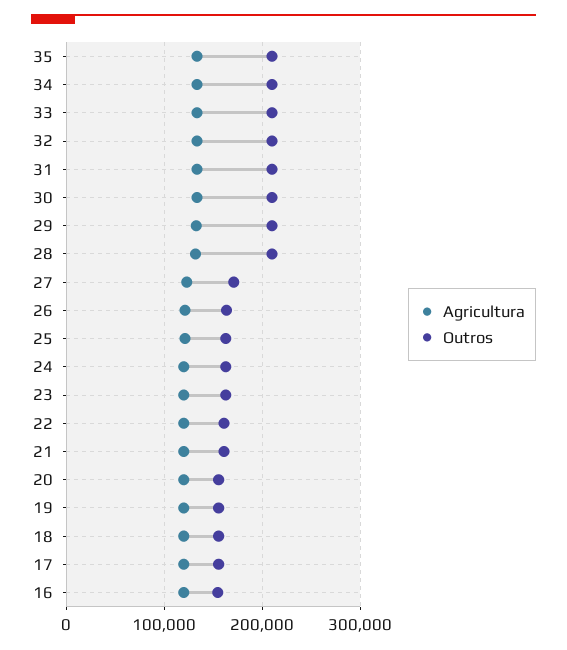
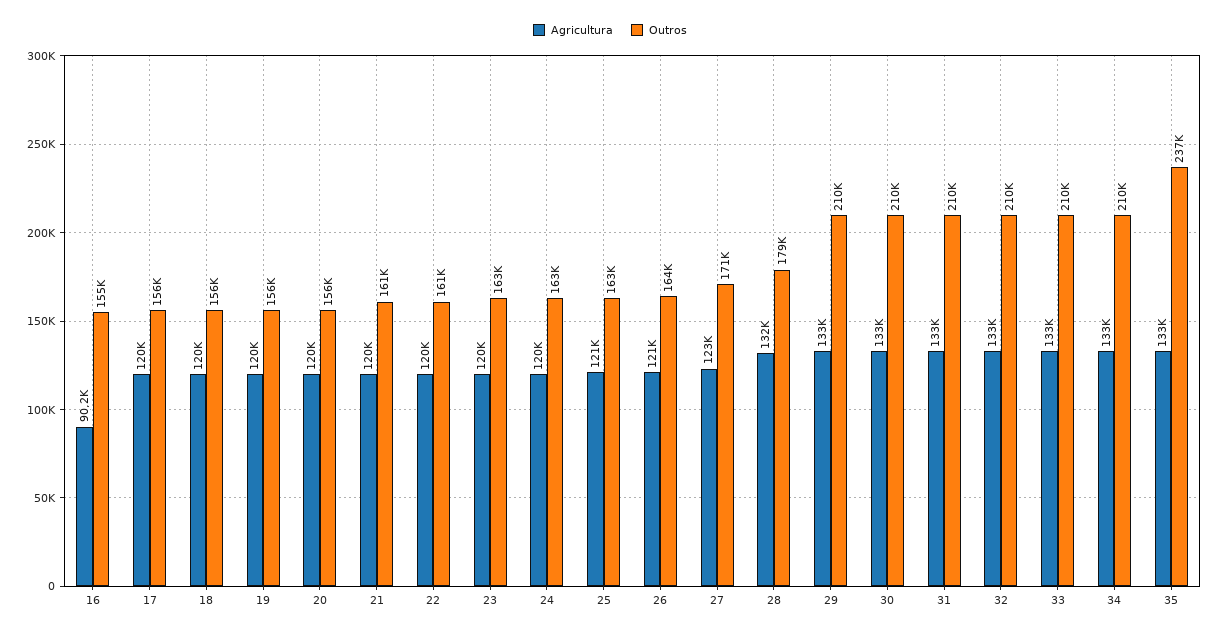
Outros, 35: 210000 -> 237000
Outros, 28: 210000 -> 179000
Agricultura, 16: 120000 -> 90200

